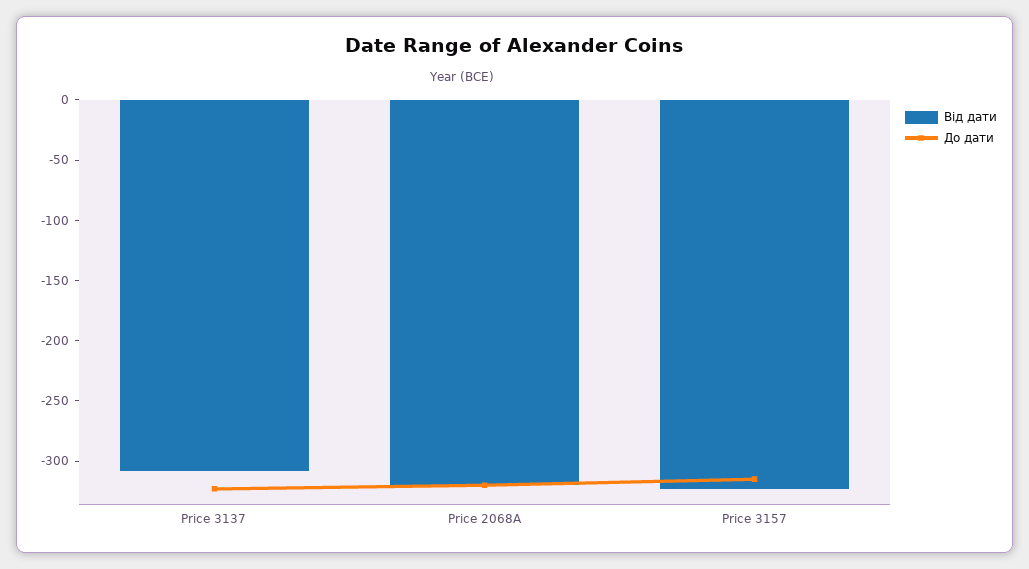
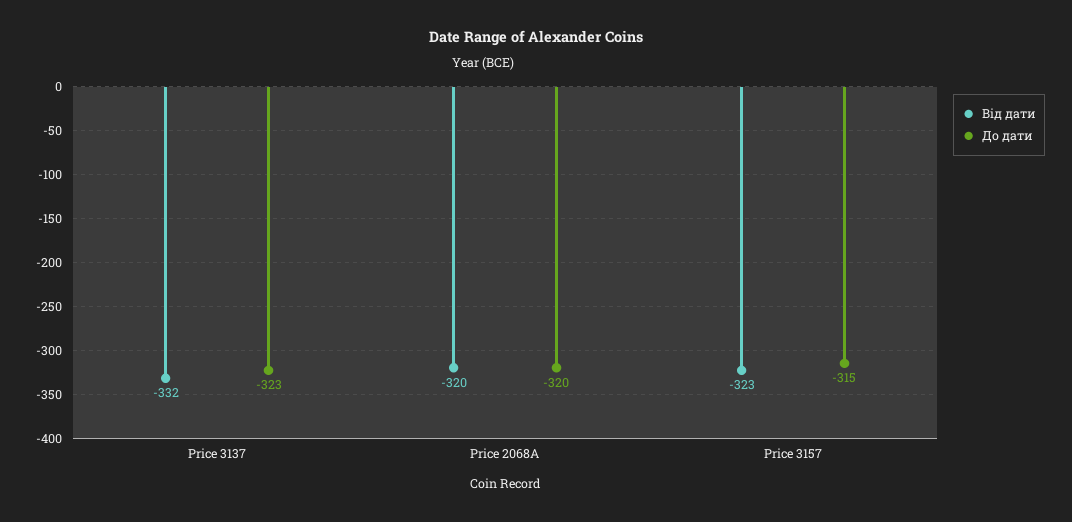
Від дати, Price 3137: -310 -> -332

